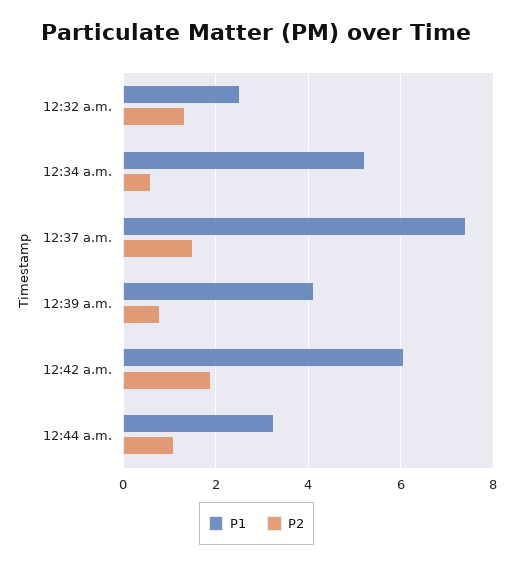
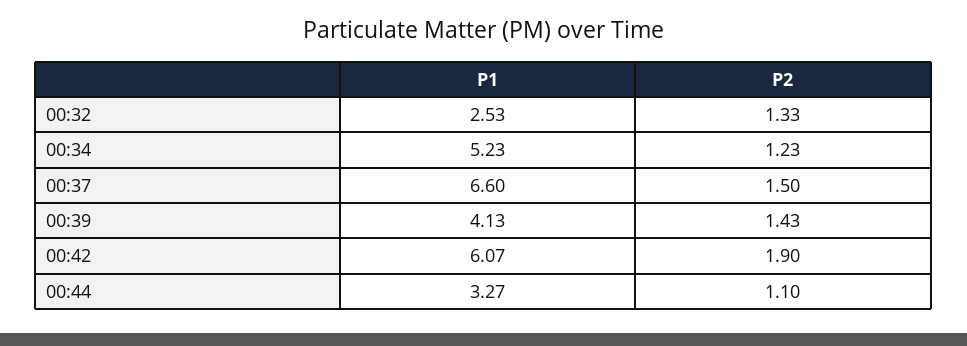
P2, 12:34 a.m.: 0.6 -> 1.23
P1, 12:37 a.m.: 7.4 -> 6.6
P2, 12:39 a.m.: 0.8 -> 1.43

